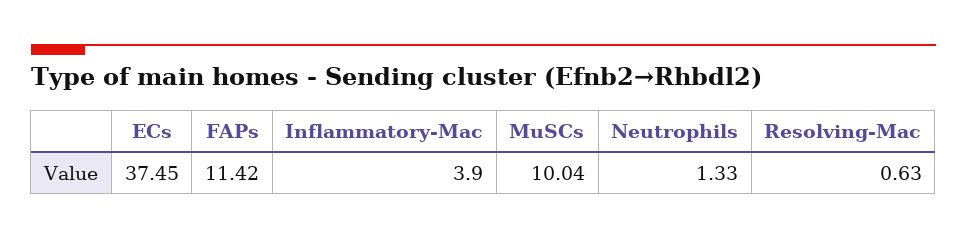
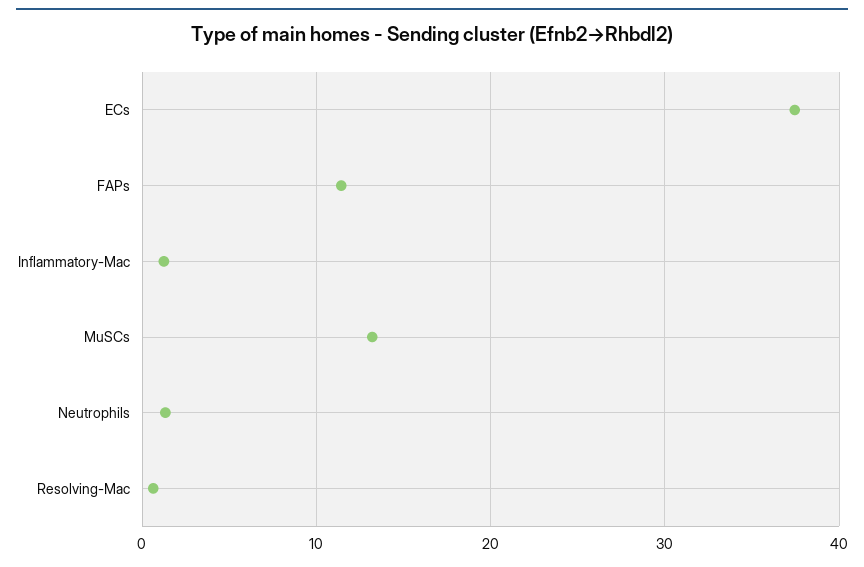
Inflammatory-Mac: 3.9 -> 1
MuSCs: 10.04 -> 13

